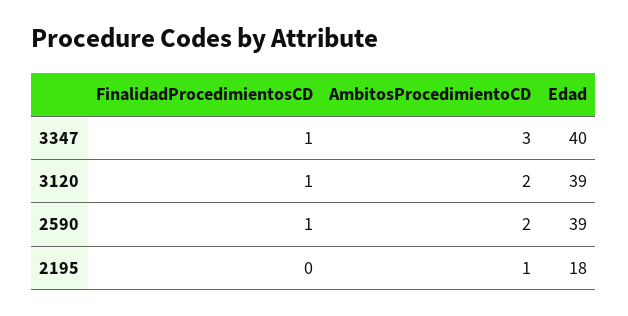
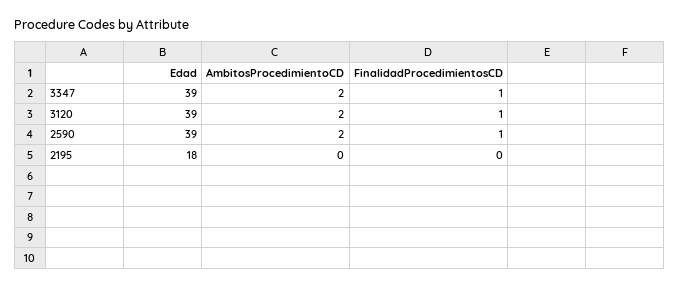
AmbitosProcedimientoCD, 3347: 3 -> 2
Edad, 3347: 40 -> 39
AmbitosProcedimientoCD, 2195: 1 -> 0

